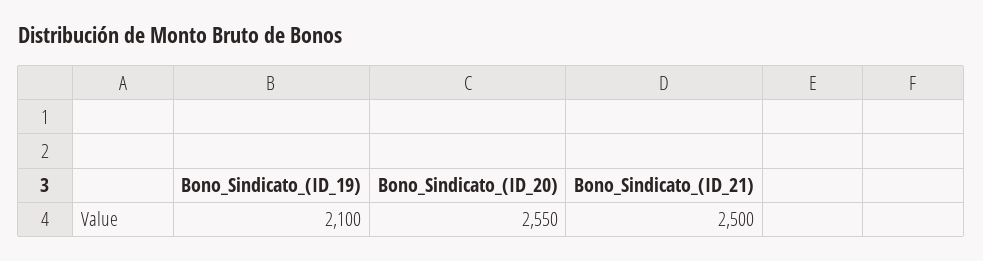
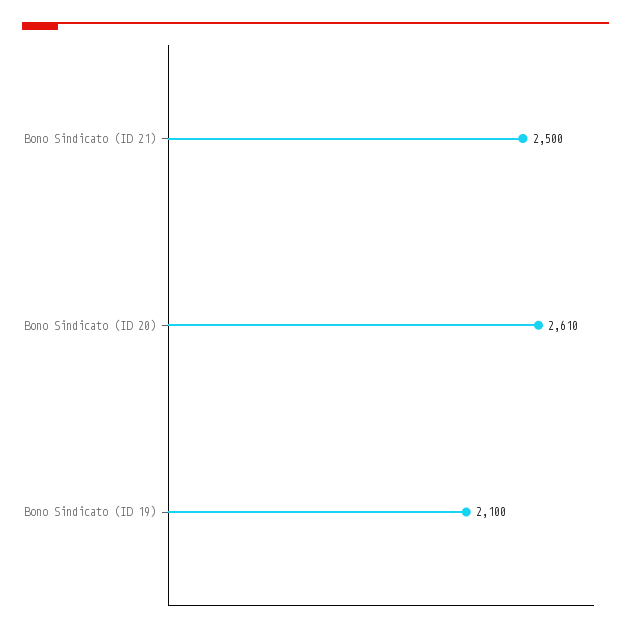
Bono_Sindicato_(ID_20): 2550 -> 2610

